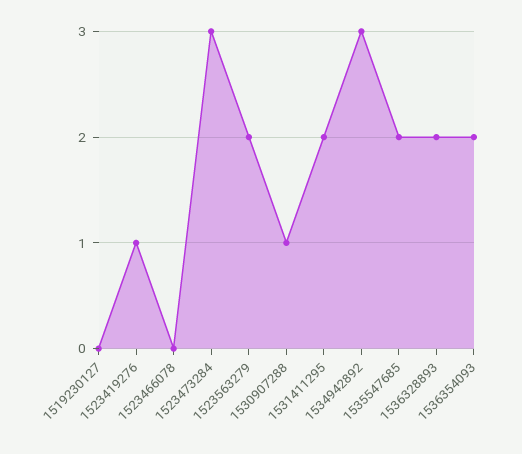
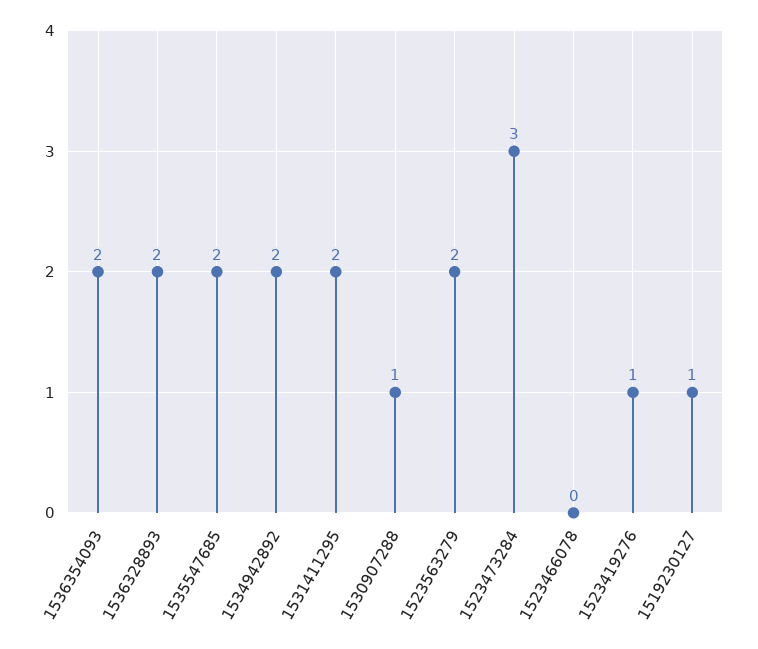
1519230127: 0 -> 1
1534942892: 3 -> 2

